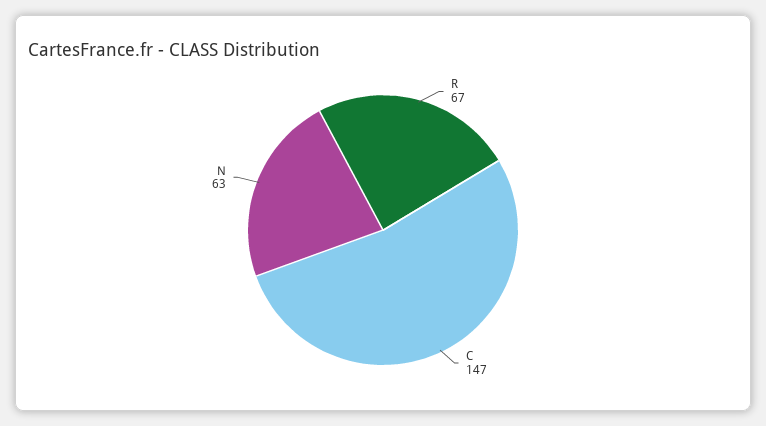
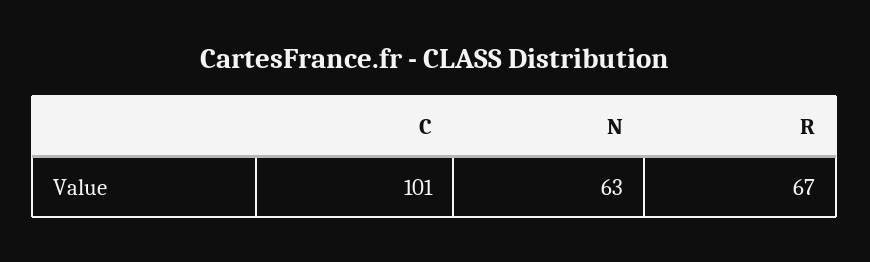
C: 147 -> 101

